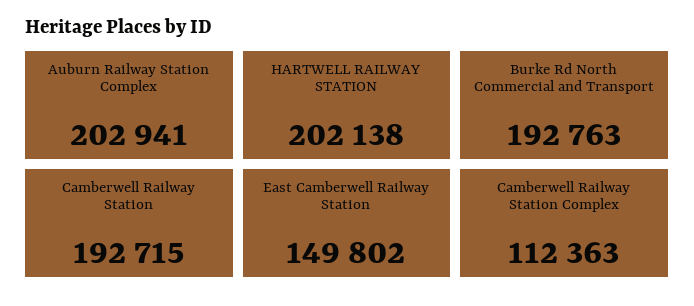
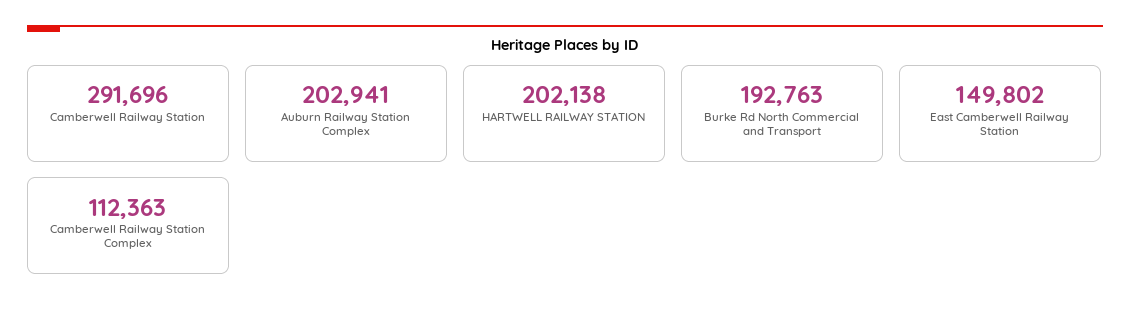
Camberwell Railway Station: 192715 -> 291696

